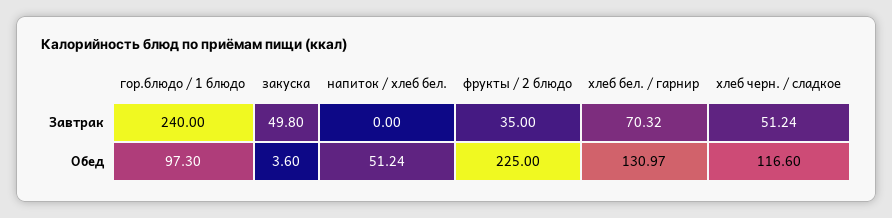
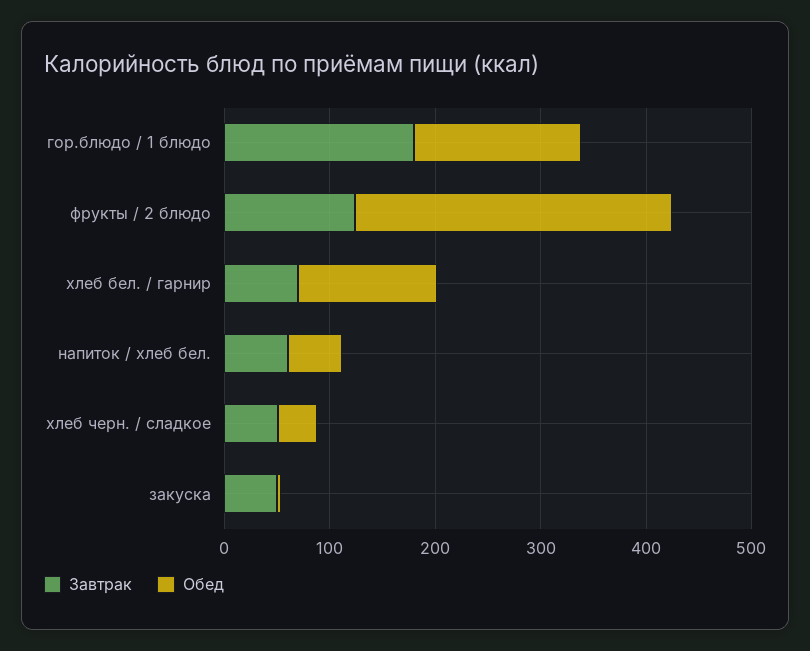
Завтрак, гор.блюдо / 1 блюдо: 240 -> 180
Завтрак, напиток / хлеб бел.: 0 -> 60
Завтрак, фрукты / 2 блюдо: 35 -> 120
Обед, гор.блюдо / 1 блюдо: 97.3 -> 160
Обед, фрукты / 2 блюдо: 225 -> 300
Обед, хлеб черн. / сладкое: 116.6 -> 40

